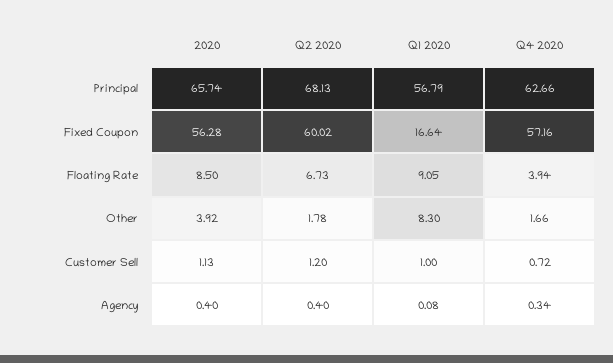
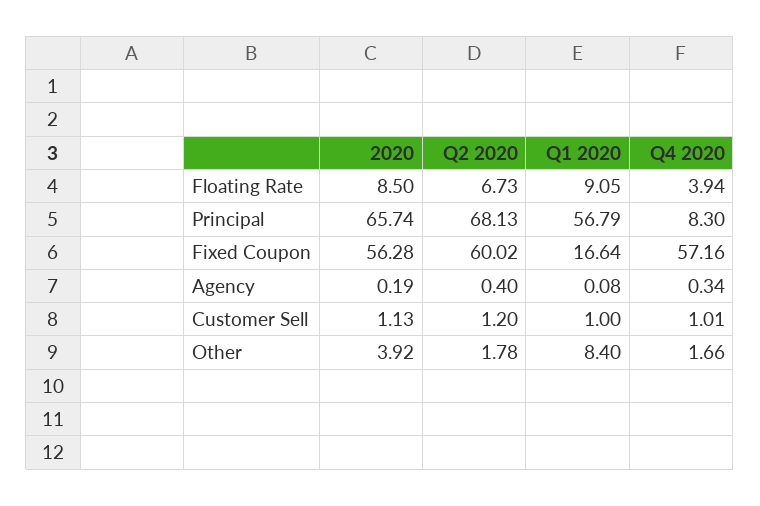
Q4 2020, Principal: 62.66 -> 8.3
Q1 2020, Other: 8.3 -> 8.4
Q4 2020, Customer Sell: 0.72 -> 1.01
2020, Agency: 0.4 -> 0.19

